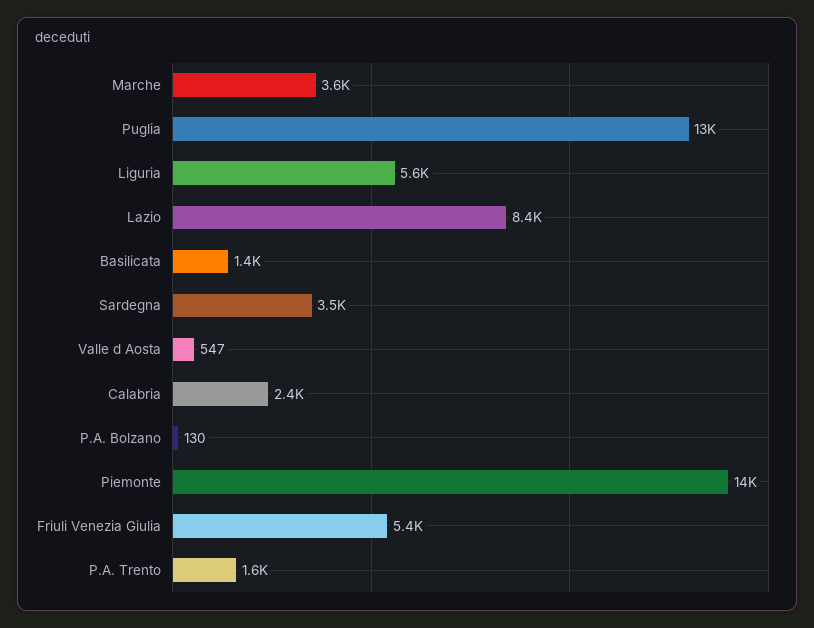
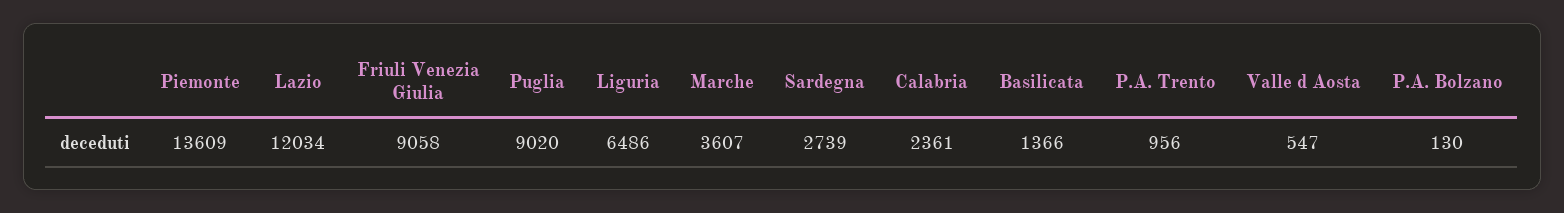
Puglia: 13000 -> 9020
Liguria: 5600 -> 6486
Lazio: 8400 -> 12034
Sardegna: 3500 -> 2739
Friuli Venezia Giulia: 5400 -> 9058
P.A. Trento: 1600 -> 956

